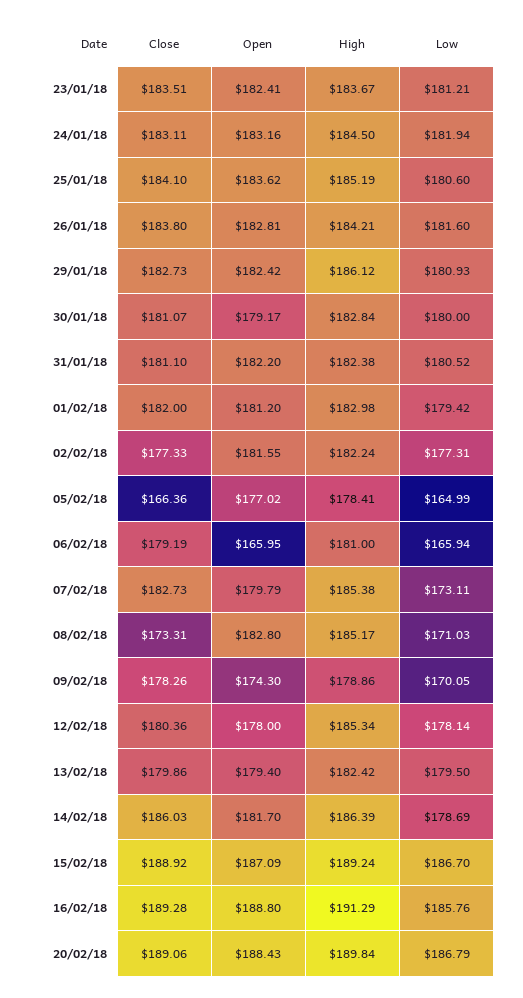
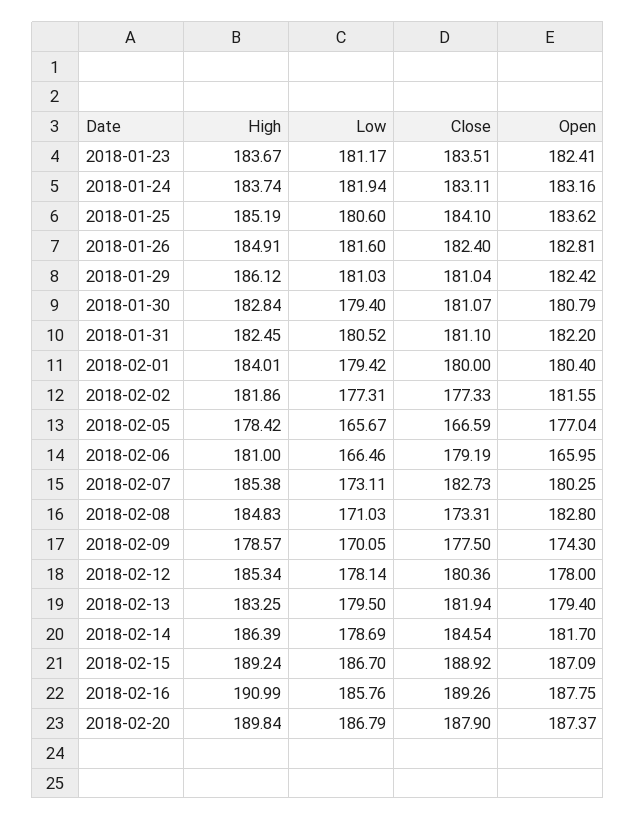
Low, 23/01/18: 181.21 -> 181.17
High, 24/01/18: 184.5 -> 183.74
Close, 26/01/18: 183.8 -> 182.4
High, 26/01/18: 184.21 -> 184.91
Close, 29/01/18: 182.73 -> 181.04
Low, 29/01/18: 180.93 -> 181.03
Open, 30/01/18: 179.17 -> 180.79
Low, 30/01/18: 180 -> 179.4
High, 31/01/18: 182.38 -> 182.45
Close, 01/02/18: 182 -> 180
Open, 01/02/18: 181.2 -> 180.4
High, 01/02/18: 182.98 -> 184.01
High, 02/02/18: 182.24 -> 181.86
Close, 05/02/18: 166.36 -> 166.59
Open, 05/02/18: 177.02 -> 177.04
High, 05/02/18: 178.41 -> 178.42
Low, 05/02/18: 164.99 -> 165.67
Low, 06/02/18: 165.94 -> 166.46
Open, 07/02/18: 179.79 -> 180.25
High, 08/02/18: 185.17 -> 184.83
Close, 09/02/18: 178.26 -> 177.5
High, 09/02/18: 178.86 -> 178.57
Close, 13/02/18: 179.86 -> 181.94
High, 13/02/18: 182.42 -> 183.25
Close, 14/02/18: 186.03 -> 184.54
Close, 16/02/18: 189.28 -> 189.26
Open, 16/02/18: 188.8 -> 187.75
High, 16/02/18: 191.29 -> 190.99
Close, 20/02/18: 189.06 -> 187.9
Open, 20/02/18: 188.43 -> 187.37

